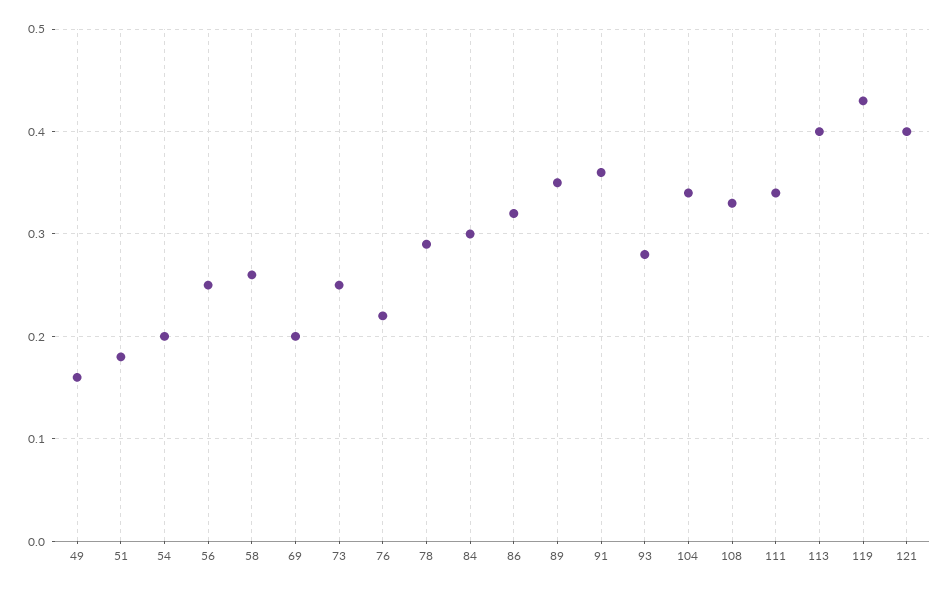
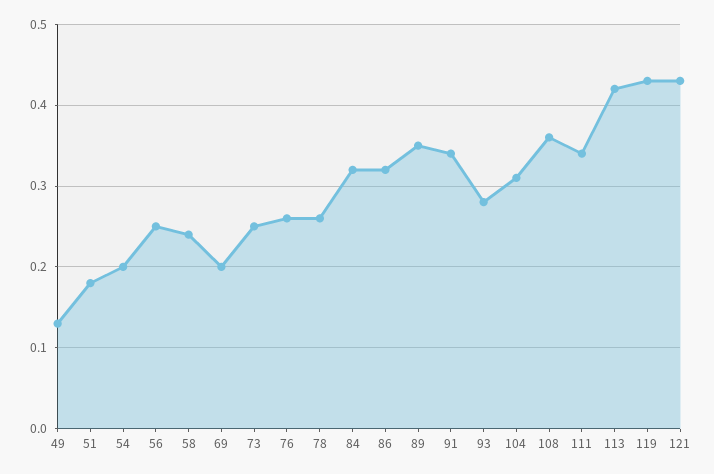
49: 0.16 -> 0.13
58: 0.26 -> 0.24
76: 0.22 -> 0.26
78: 0.29 -> 0.26
84: 0.3 -> 0.32
91: 0.36 -> 0.34
104: 0.34 -> 0.31
108: 0.33 -> 0.36
113: 0.4 -> 0.42
121: 0.4 -> 0.43

